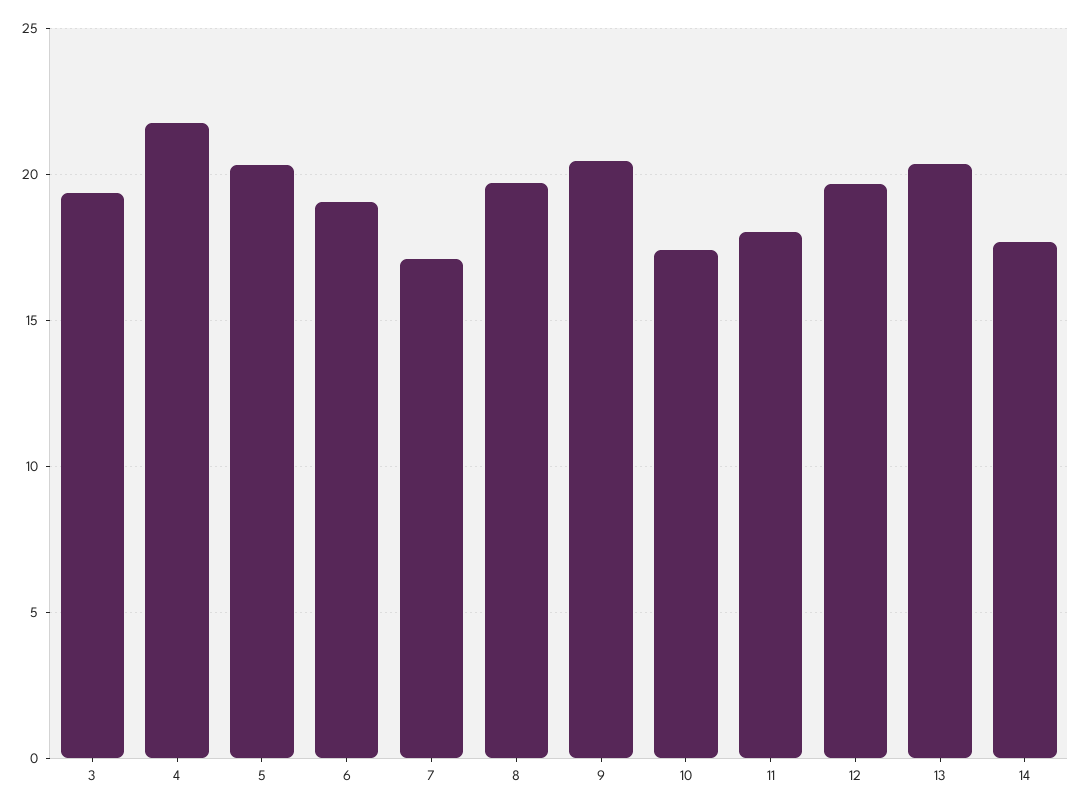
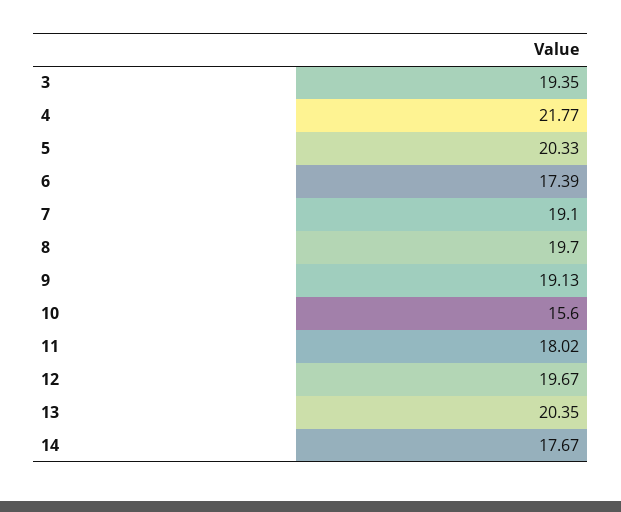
6: 19 -> 17.39
7: 17 -> 19.1
9: 20.5 -> 19.13
10: 17.5 -> 15.6

